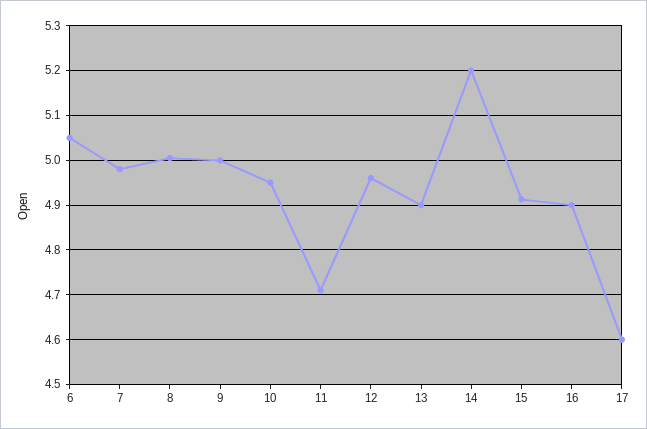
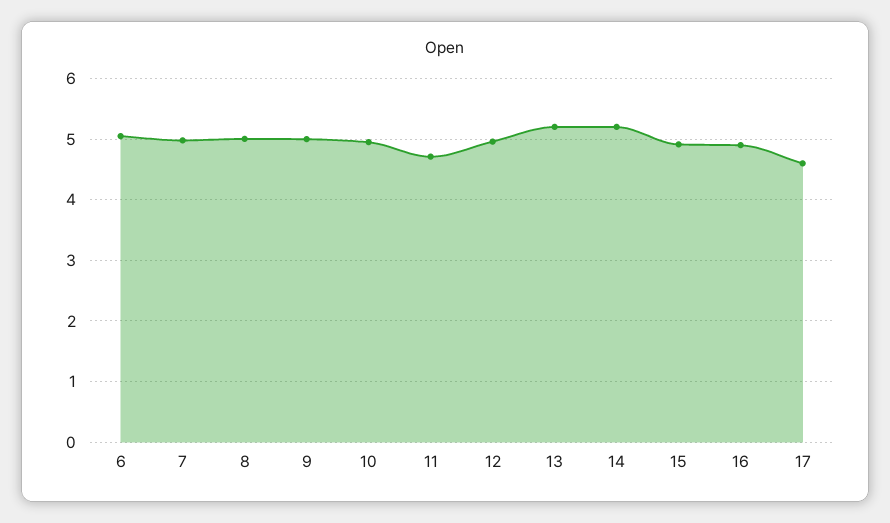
13: 4.9 -> 5.2

